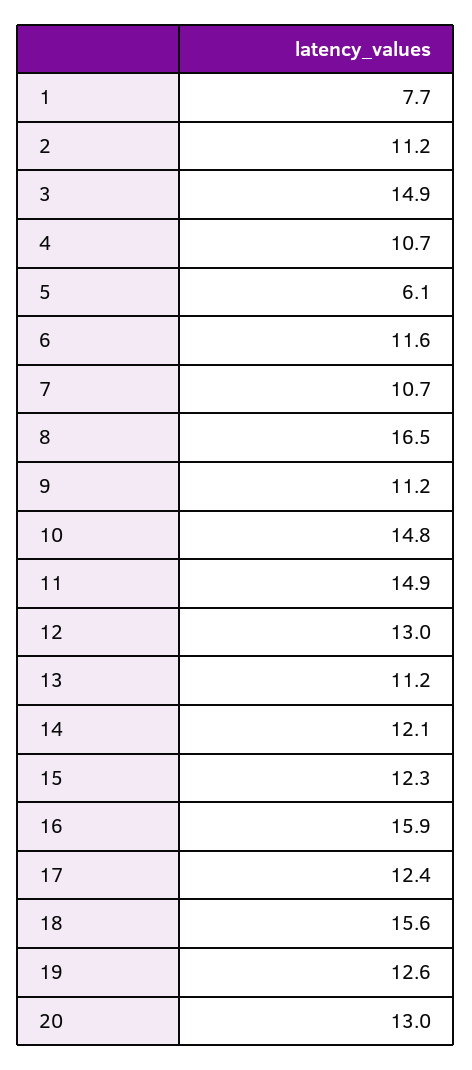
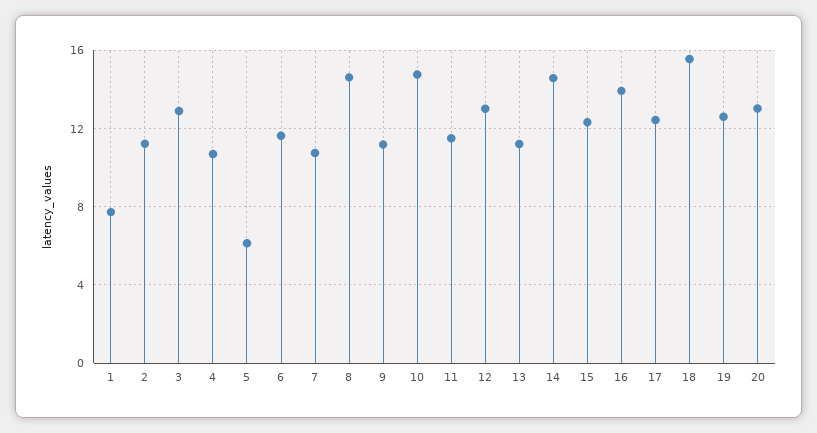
3: 14.9 -> 13
8: 16.5 -> 14.5
11: 14.9 -> 11.5
14: 12.1 -> 14.5
16: 15.9 -> 14

